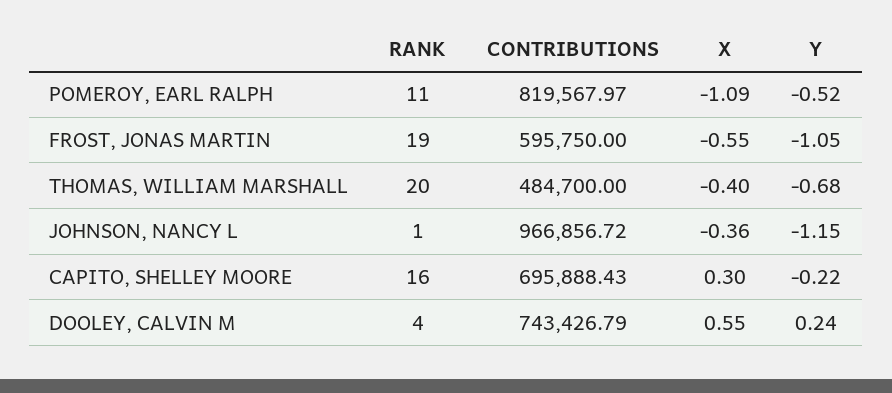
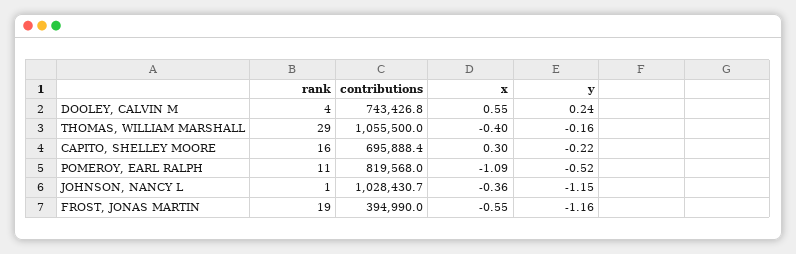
CONTRIBUTIONS, FROST, JONAS MARTIN: 595750 -> 394990
Y, FROST, JONAS MARTIN: -1.05 -> -1.16
RANK, THOMAS, WILLIAM MARSHALL: 20 -> 29
CONTRIBUTIONS, THOMAS, WILLIAM MARSHALL: 484700 -> 1055500
Y, THOMAS, WILLIAM MARSHALL: -0.68 -> -0.16
CONTRIBUTIONS, JOHNSON, NANCY L: 966856.72 -> 1028430.7

